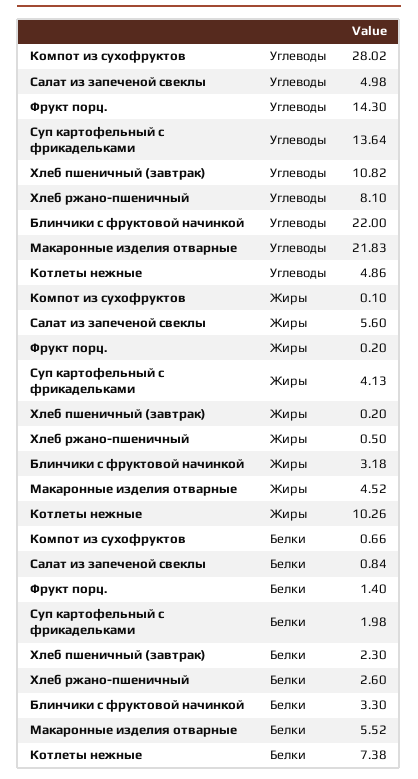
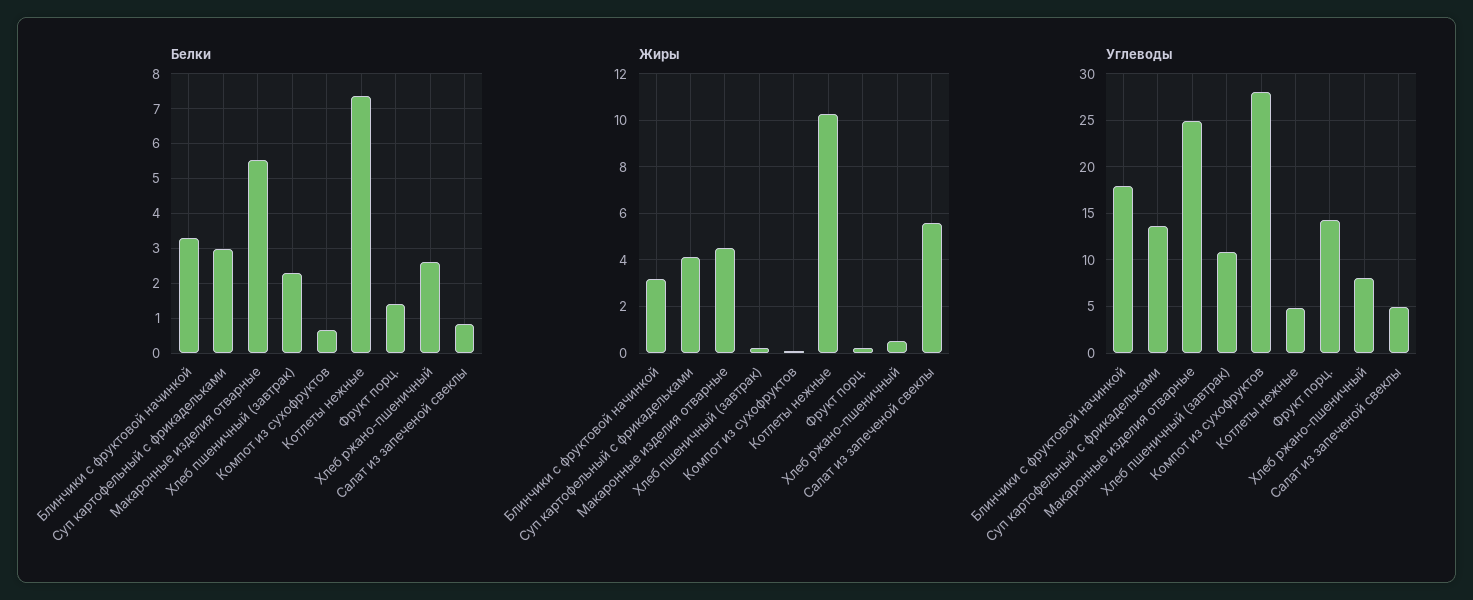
Углеводы, Блинчики с фруктовой начинкой: 22 -> 18
Углеводы, Макаронные изделия отварные: 21.83 -> 25
Белки, Суп картофельный с фрикадельками: 1.98 -> 3

